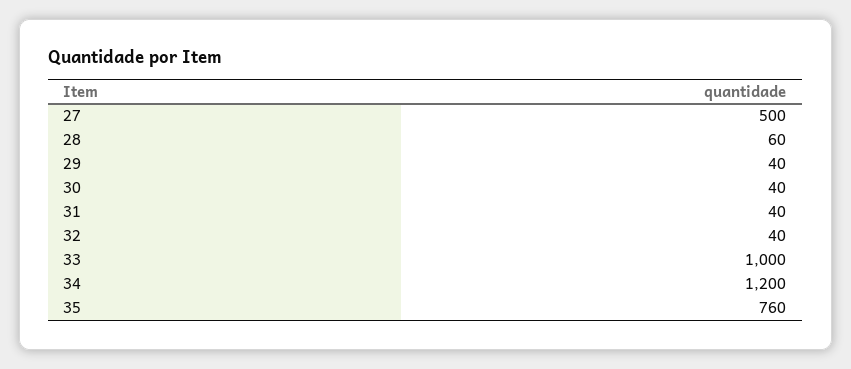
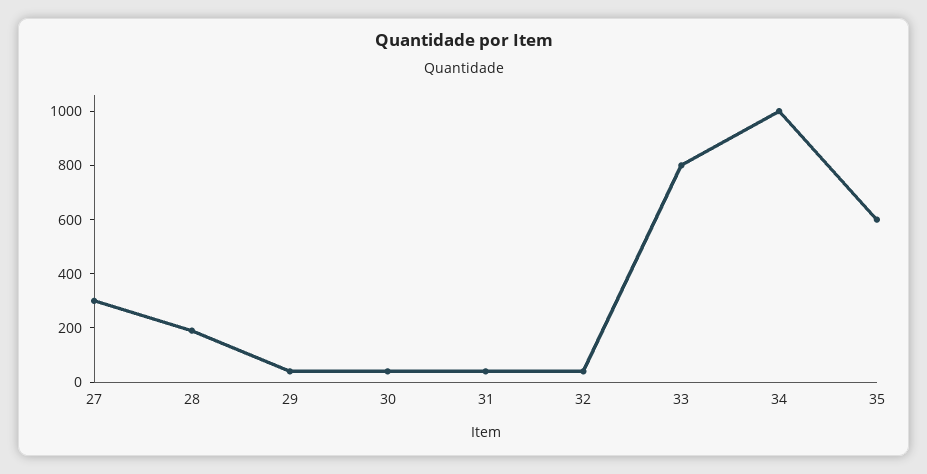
27: 500 -> 300
28: 60 -> 200
33: 1000 -> 800
34: 1200 -> 1000
35: 760 -> 600

